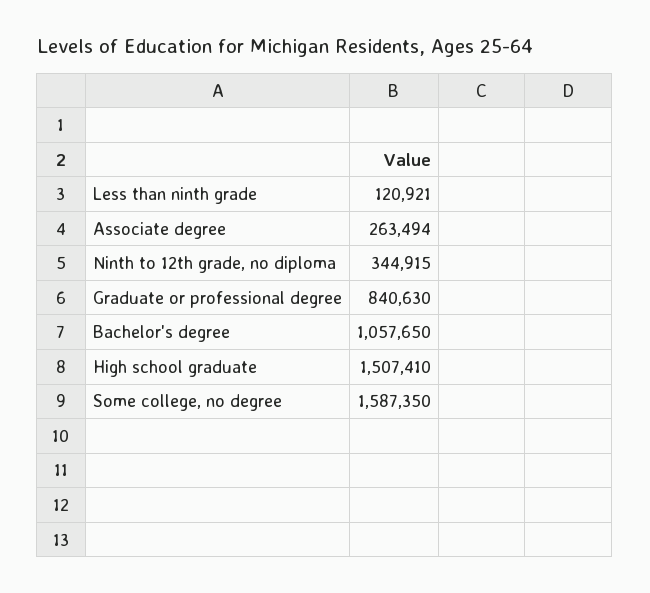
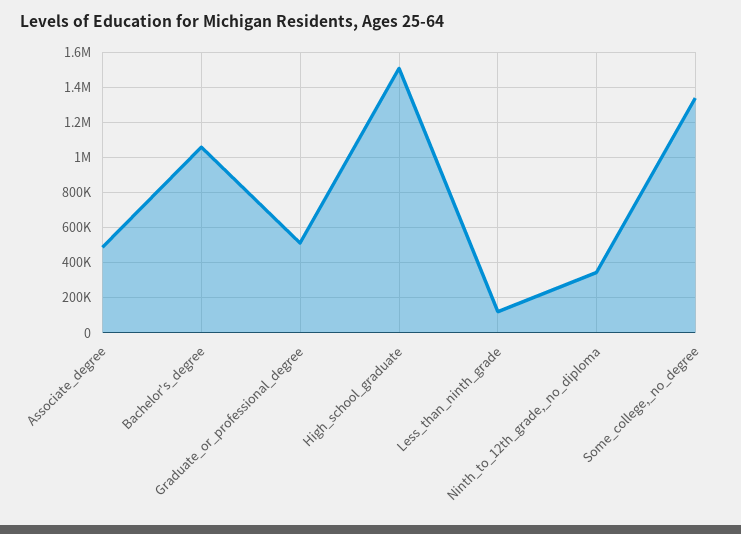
Associate degree: 263494 -> 500000
Graduate or professional degree: 840630 -> 500000
Some college, no degree: 1587350 -> 1350000

